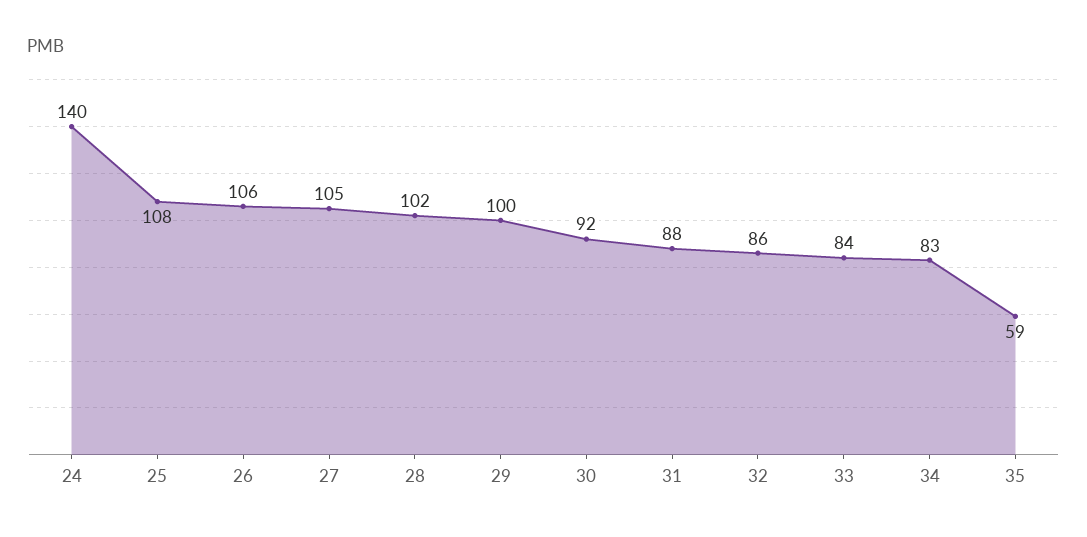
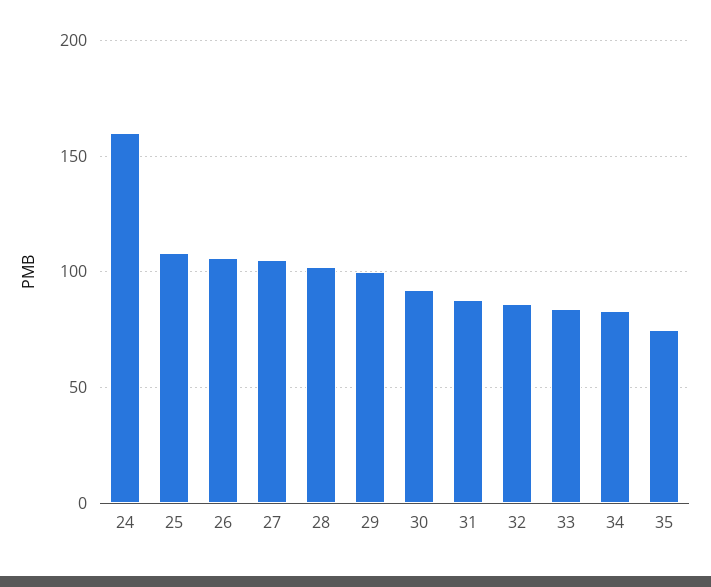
24: 140 -> 160
35: 59 -> 75

